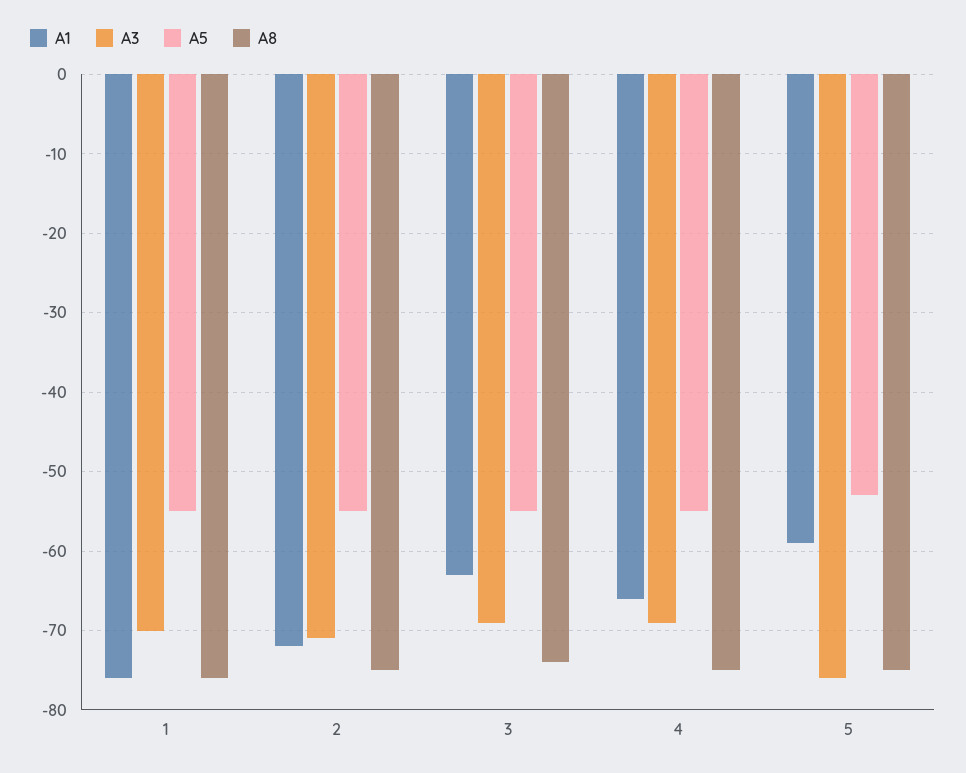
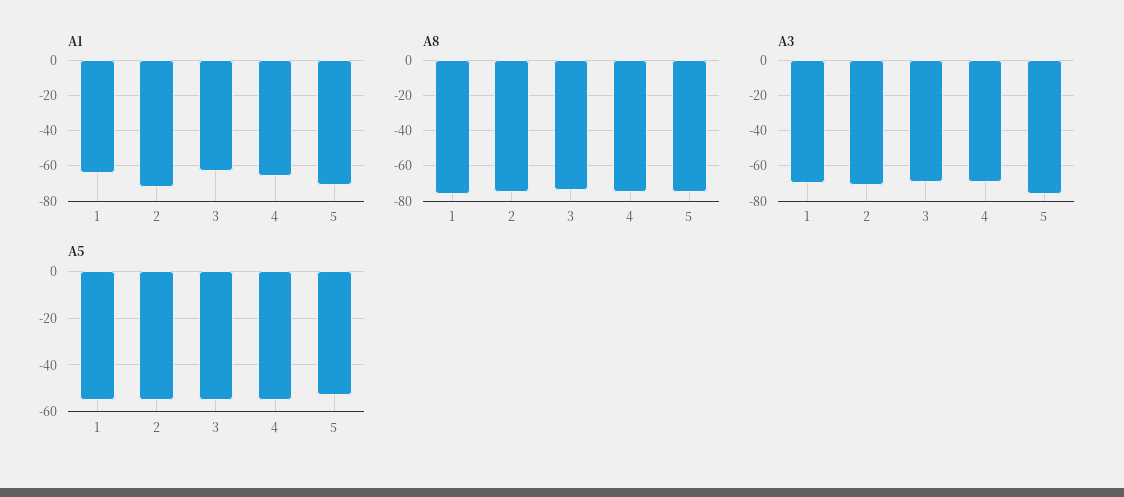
A1, 1: -76 -> -65
A1, 5: -59 -> -70

